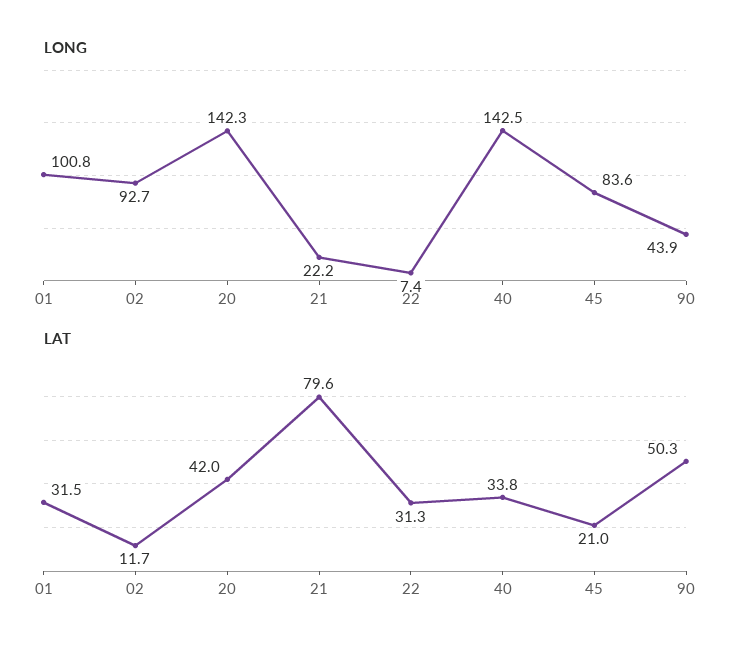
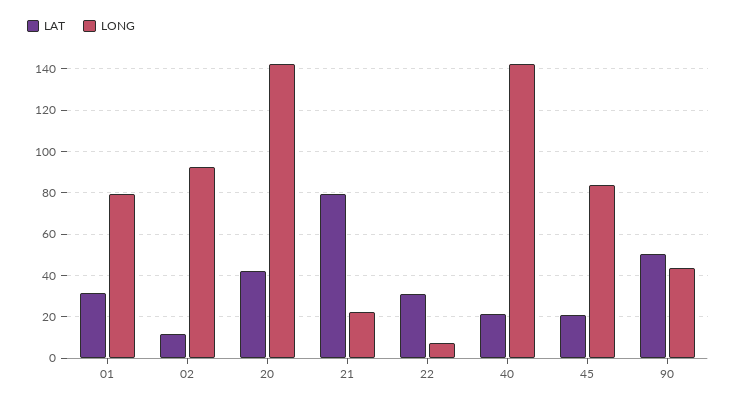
LONG, 01: 100.8 -> 80
LAT, 40: 33.8 -> 20

